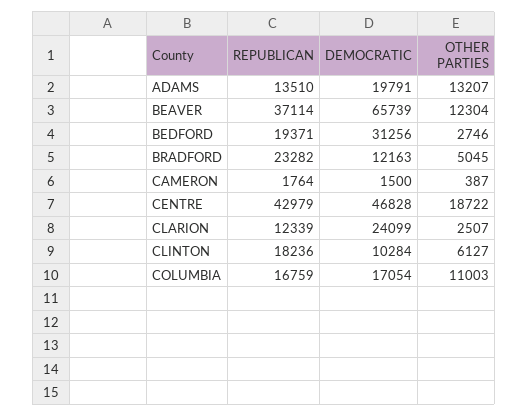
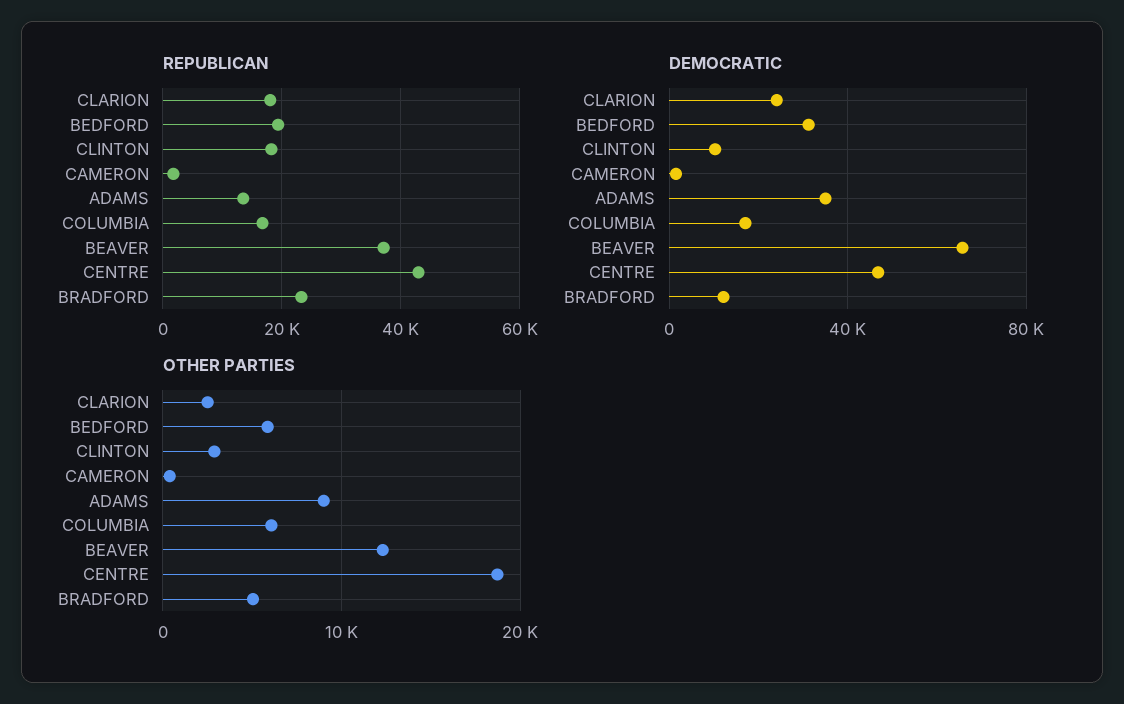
DEMOCRATIC, ADAMS: 19791 -> 35000
OTHER PARTIES, ADAMS: 13207 -> 9000
OTHER PARTIES, BEDFORD: 2746 -> 6000
REPUBLICAN, CLARION: 12339 -> 18000
OTHER PARTIES, CLINTON: 6127 -> 3000
OTHER PARTIES, COLUMBIA: 11003 -> 6000

